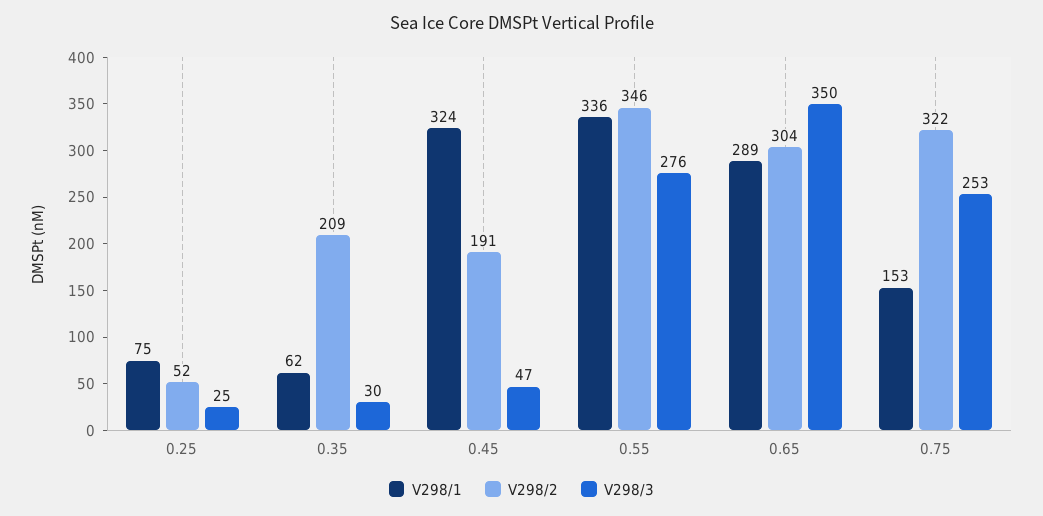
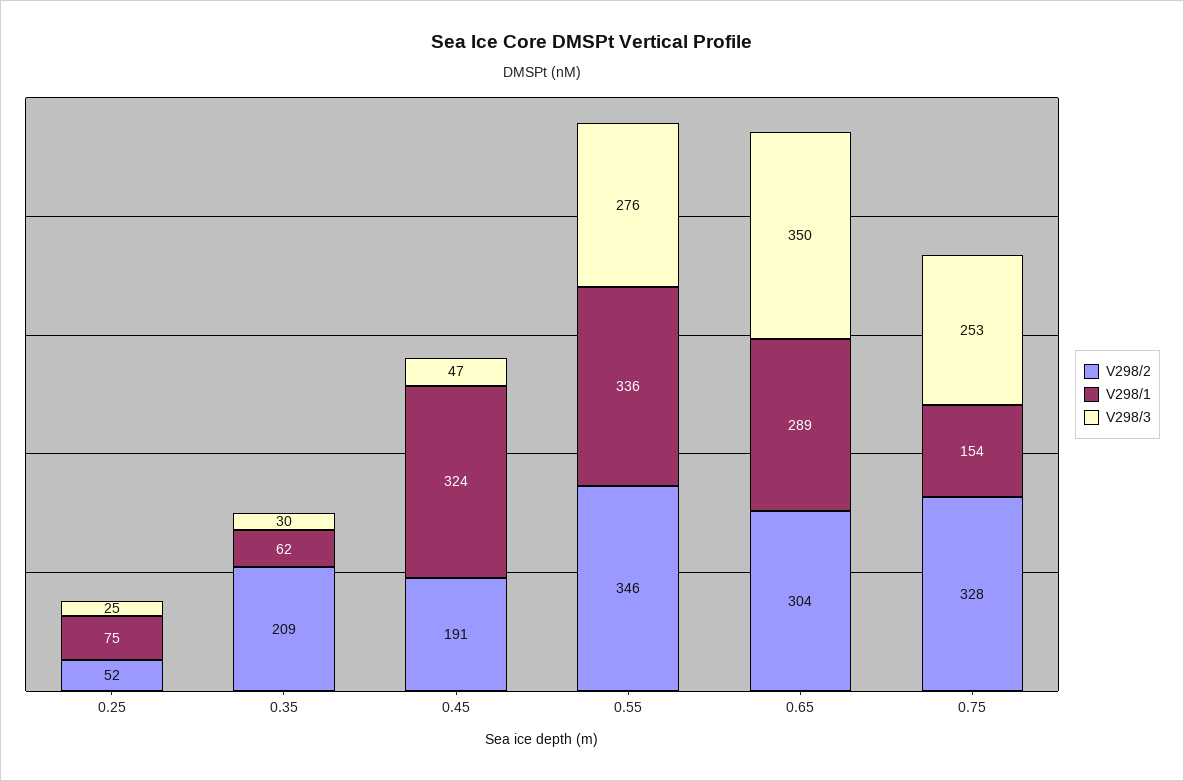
V298/1, 0.75: 153 -> 154
V298/2, 0.75: 322 -> 328

